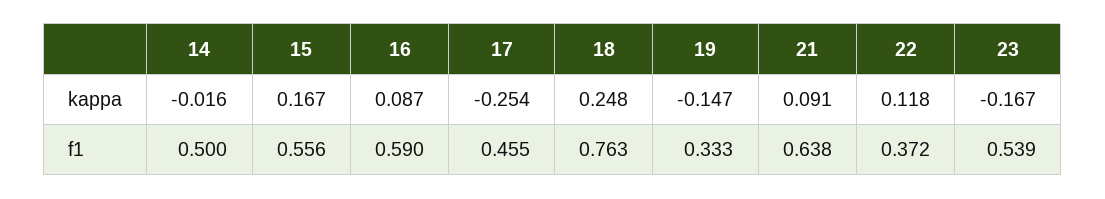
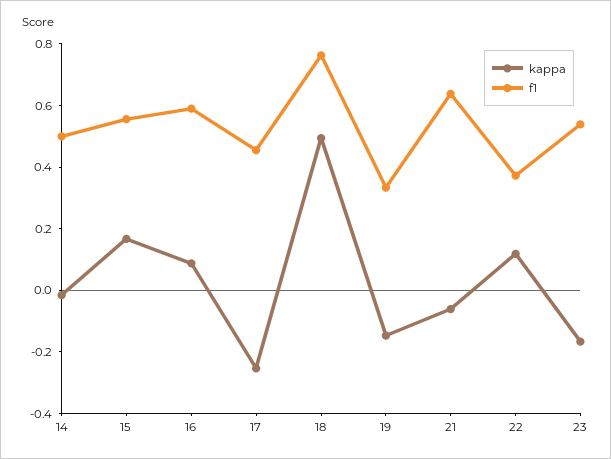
kappa, 18: 0.248 -> 0.5
kappa, 21: 0.091 -> -0.05

